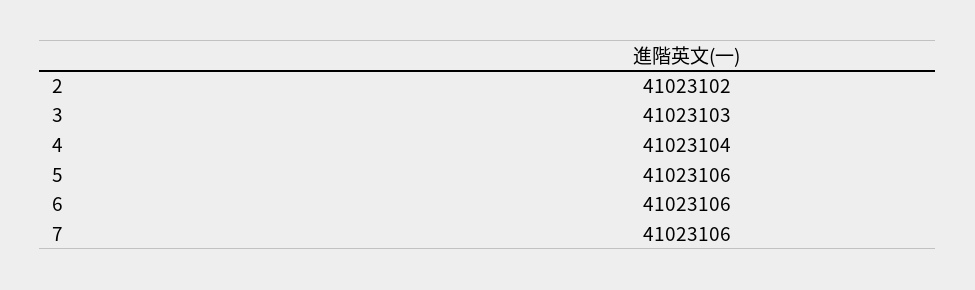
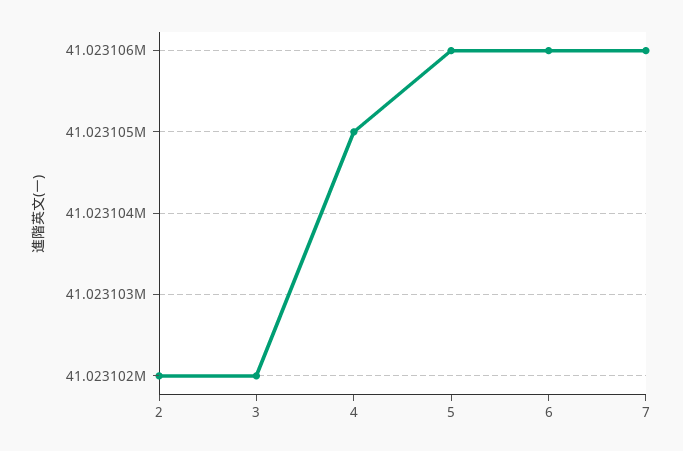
3: 41023103 -> 41023102
4: 41023104 -> 41023105

